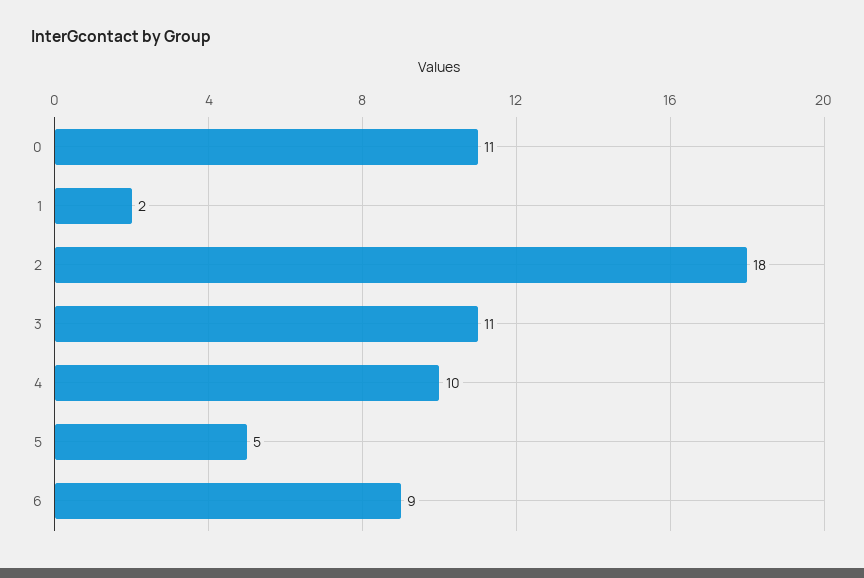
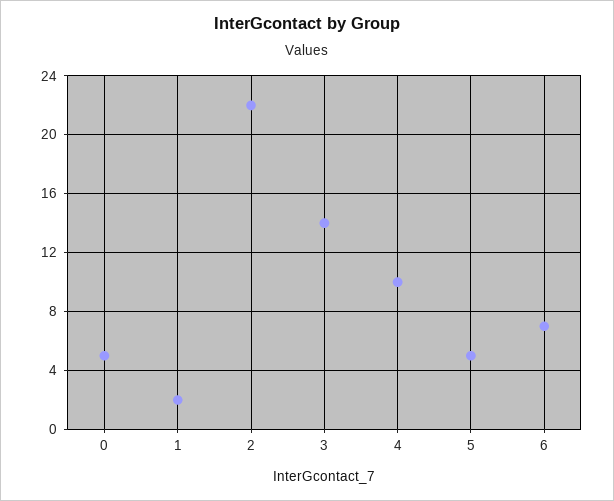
0: 11 -> 5
2: 18 -> 22
3: 11 -> 14
6: 9 -> 7

